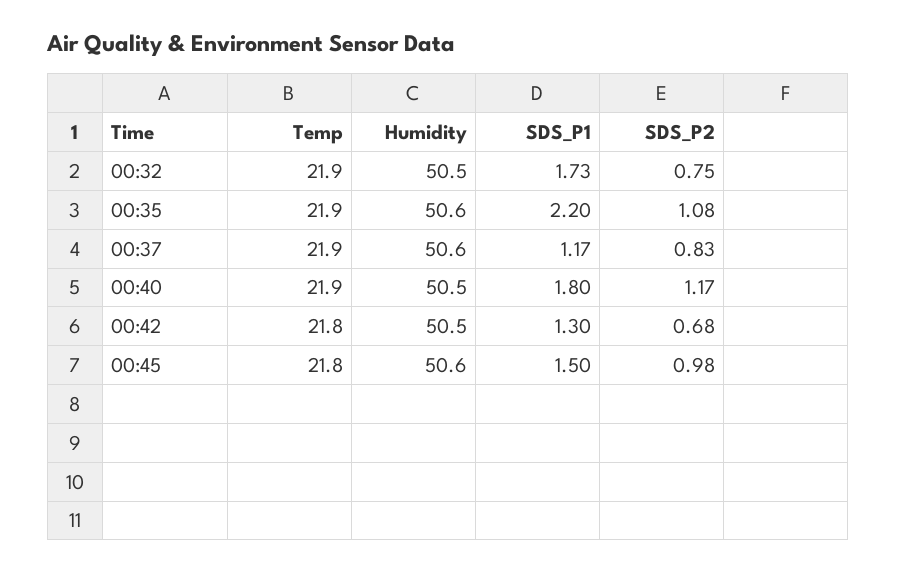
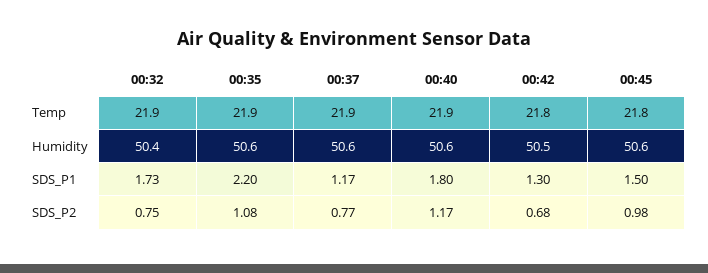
Humidity, 00:32: 50.5 -> 50.4
SDS_P2, 00:37: 0.83 -> 0.77
Humidity, 00:40: 50.5 -> 50.6

